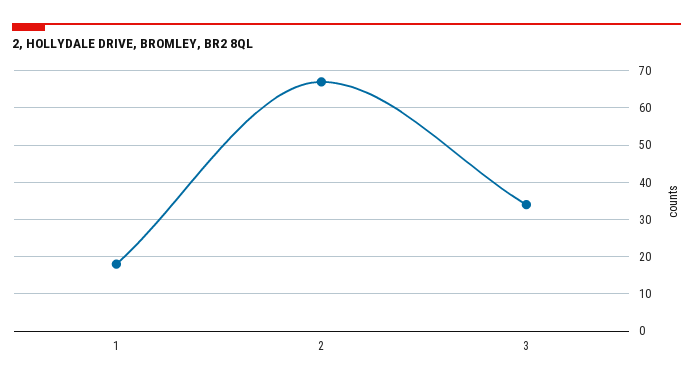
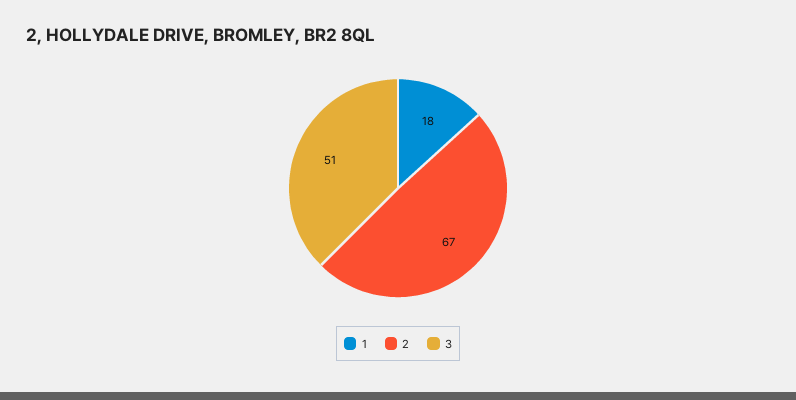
3: 35 -> 51

